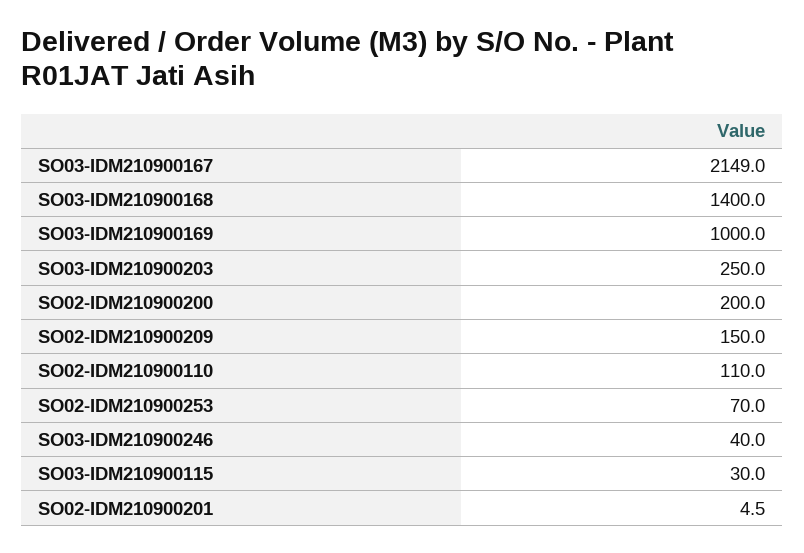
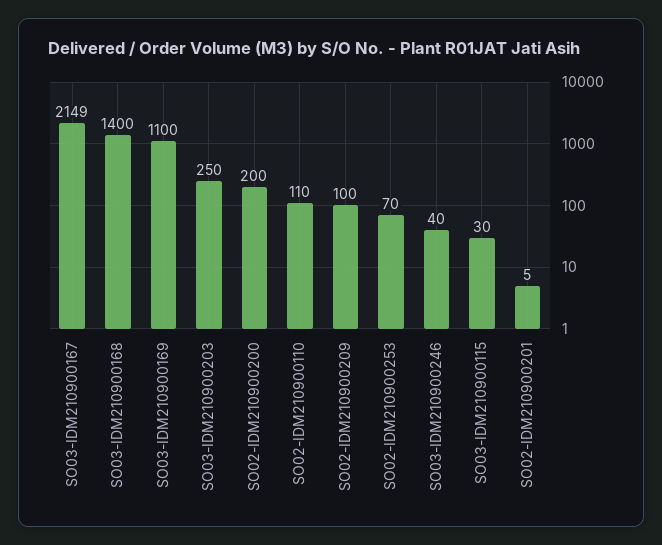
SO03-IDM210900169: 1000 -> 1100
SO02-IDM210900209: 150 -> 100

